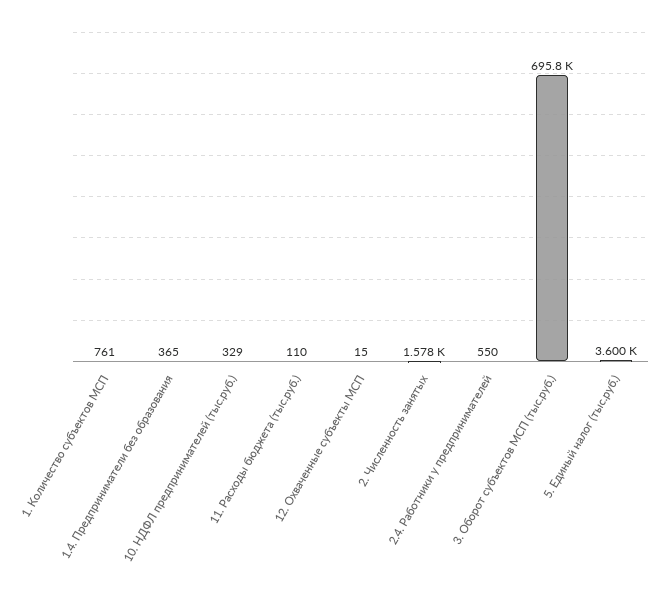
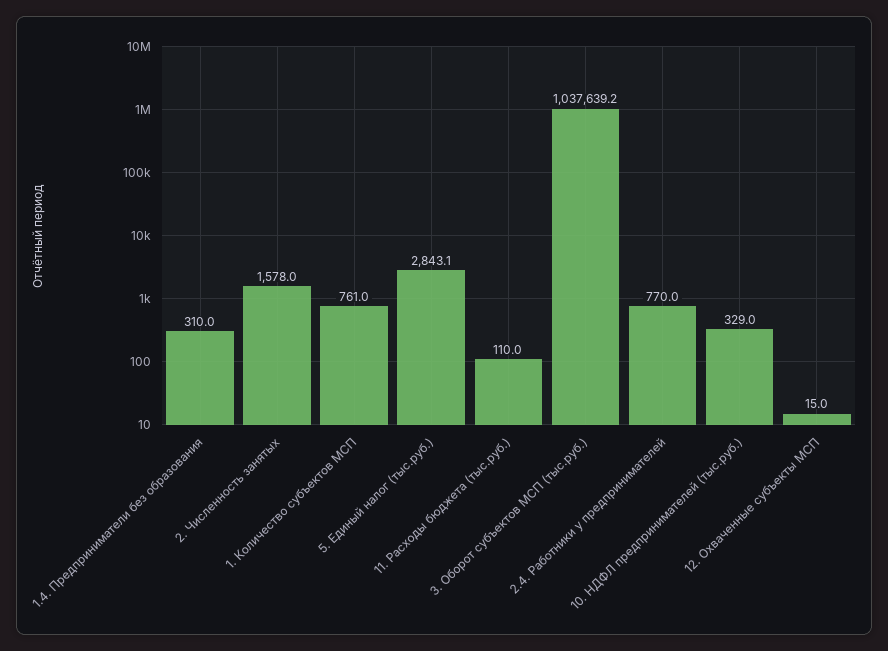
1.4. Предприниматели без образования: 365 -> 310
2.4. Работники у предпринимателей: 550 -> 770
3. Оборот субъектов МСП (тыс.руб.): 695800 -> 1037639.2
5. Единый налог (тыс.руб.): 3600 -> 2843.1

